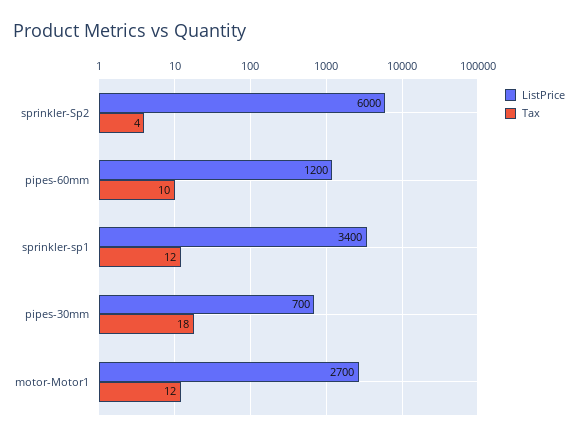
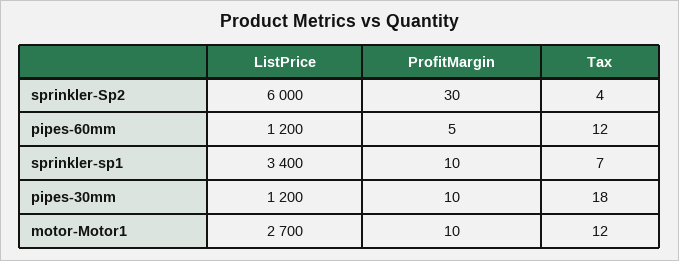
Tax, pipes-60mm: 10 -> 12
Tax, sprinkler-sp1: 12 -> 7
ListPrice, pipes-30mm: 700 -> 1200
ProfitMargin, sprinkler-Sp2: none -> 30
ProfitMargin, pipes-60mm: none -> 5
ProfitMargin, sprinkler-sp1: none -> 10
ProfitMargin, pipes-30mm: none -> 10
ProfitMargin, motor-Motor1: none -> 10

